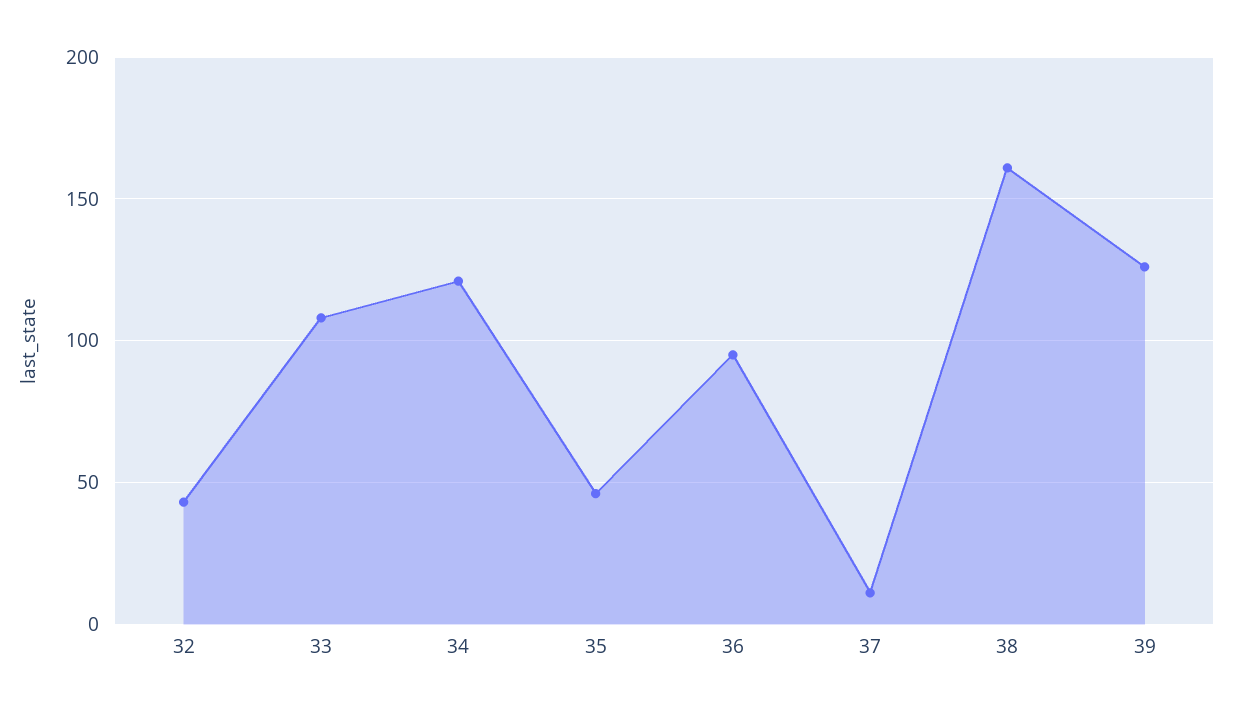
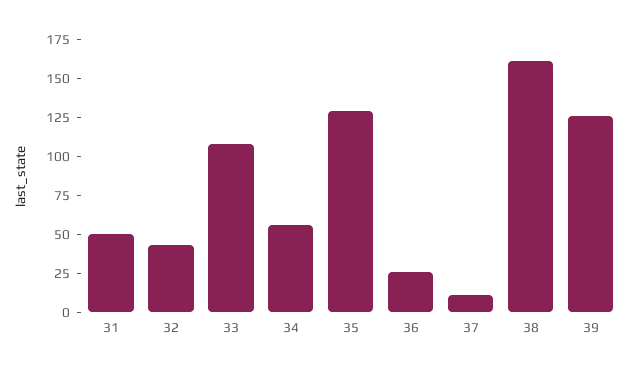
34: 120 -> 50
35: 45 -> 125
36: 95 -> 25
31: none -> 50

